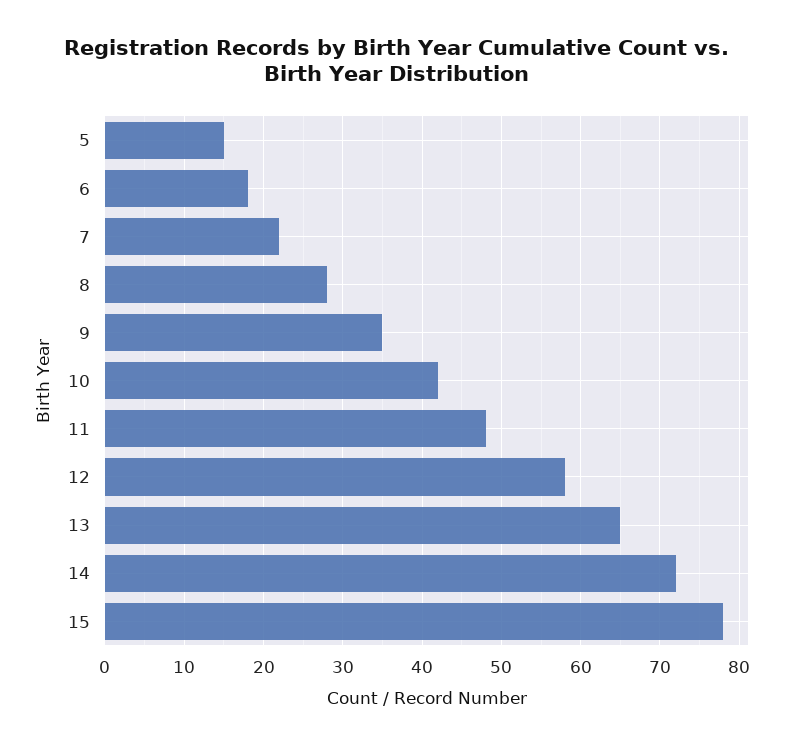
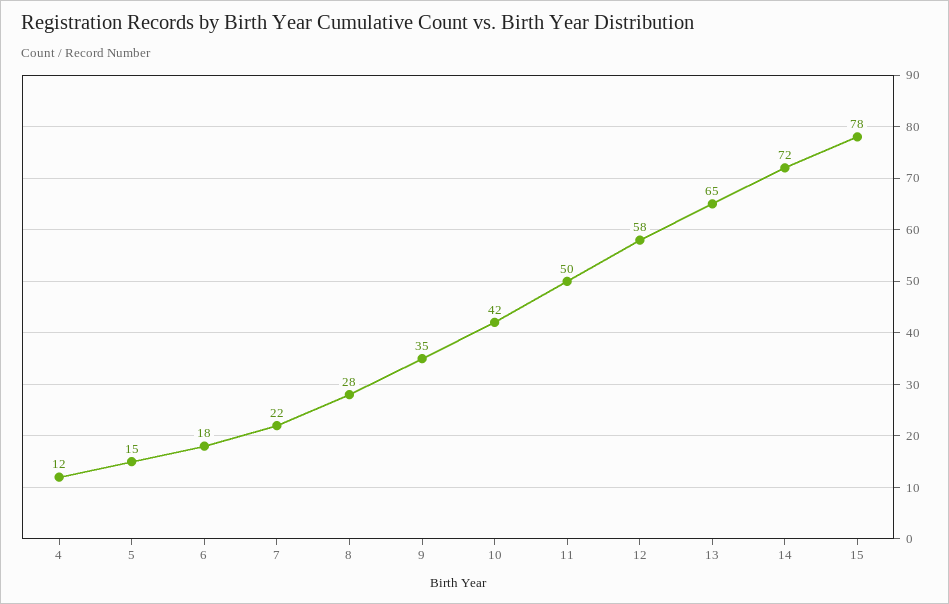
11: 48 -> 50
4: none -> 12

